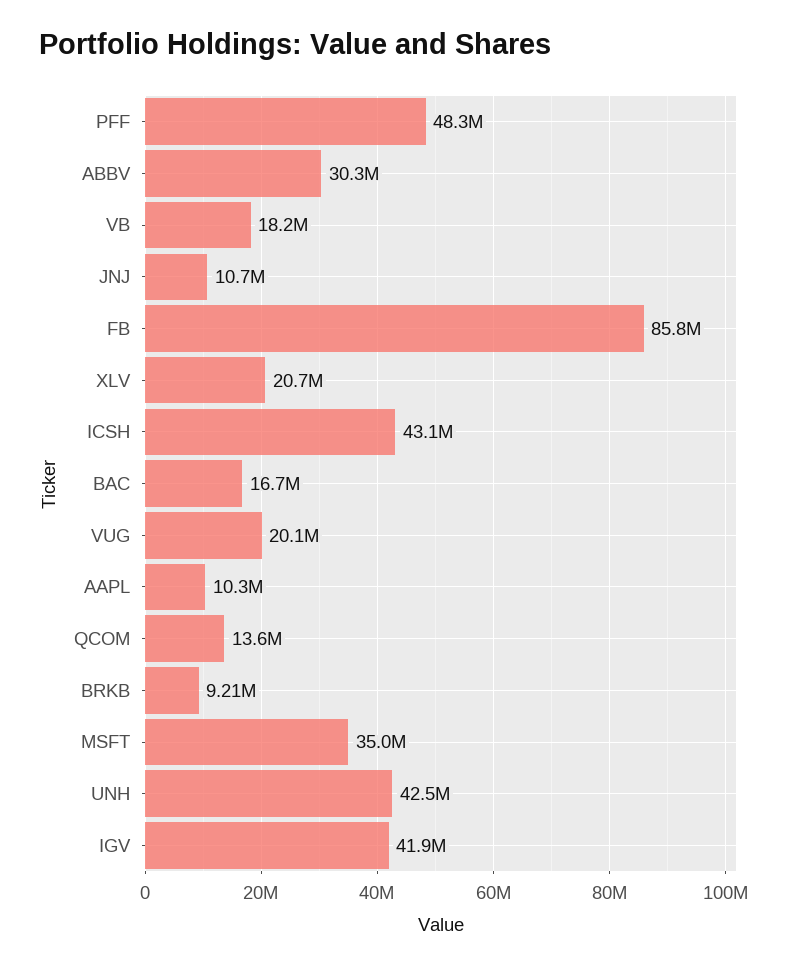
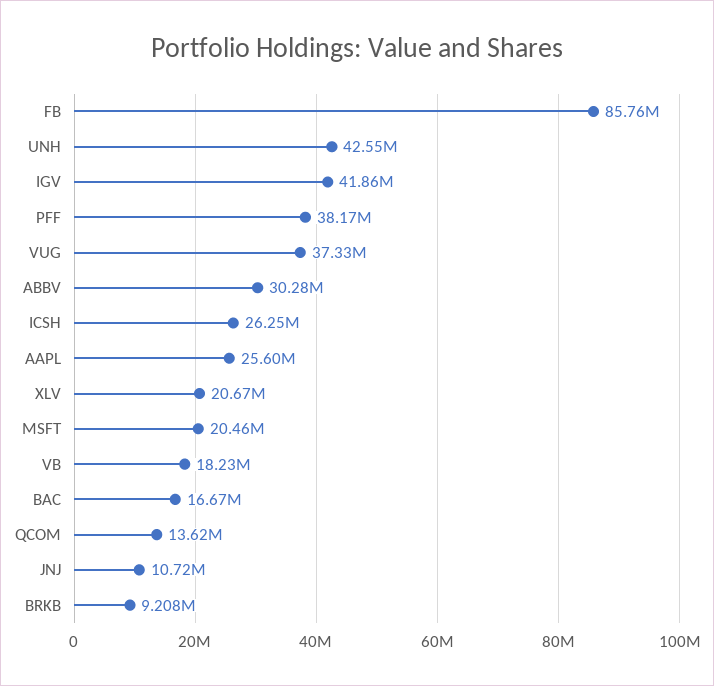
PFF: 48300000 -> 38170000
ICSH: 43100000 -> 26250000
VUG: 20100000 -> 37330000
AAPL: 10300000 -> 25600000
MSFT: 35000000 -> 20460000

